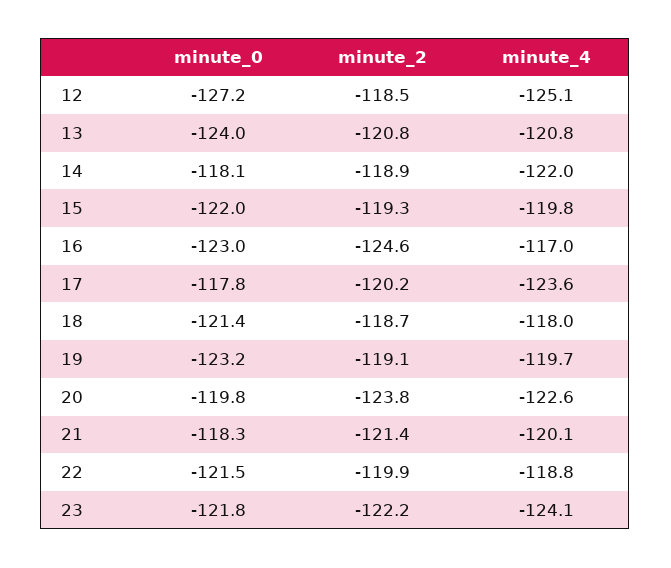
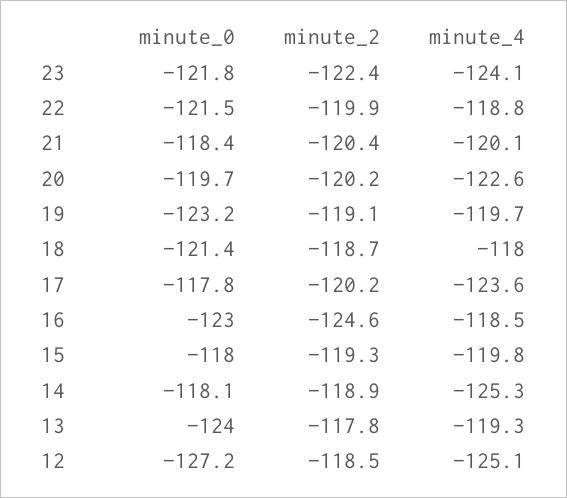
minute_2, 13: -120.8 -> -117.8
minute_4, 13: -120.8 -> -119.3
minute_4, 14: -122 -> -125.3
minute_0, 15: -122 -> -118
minute_4, 16: -117 -> -118.5
minute_0, 20: -119.8 -> -119.7
minute_2, 20: -123.8 -> -120.2
minute_0, 21: -118.3 -> -118.4
minute_2, 21: -121.4 -> -120.4
minute_2, 23: -122.2 -> -122.4

